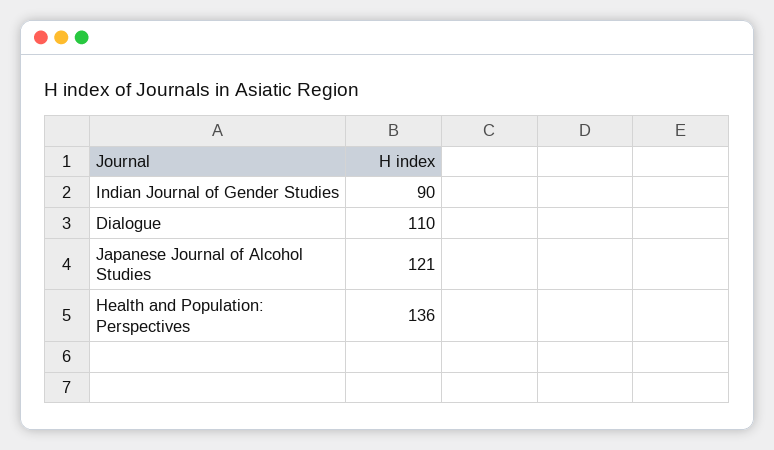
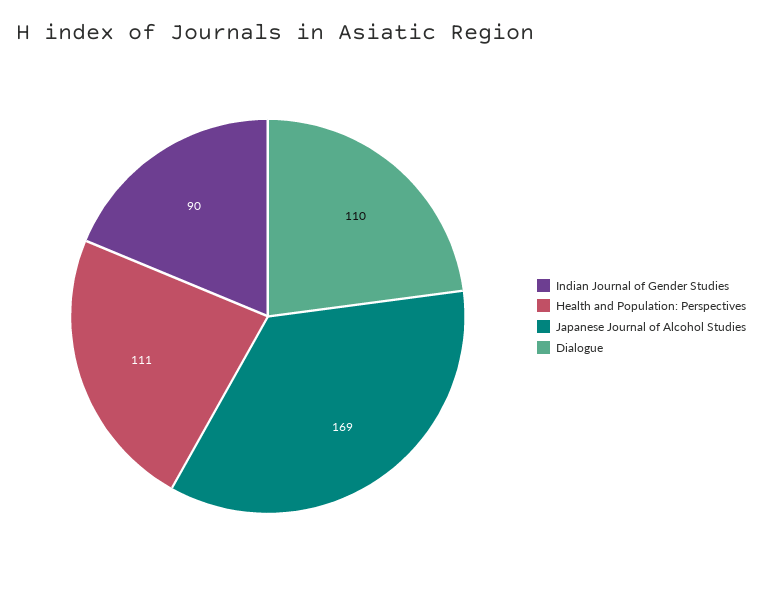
Japanese Journal of Alcohol Studies: 121 -> 169
Health and Population: Perspectives: 136 -> 111

